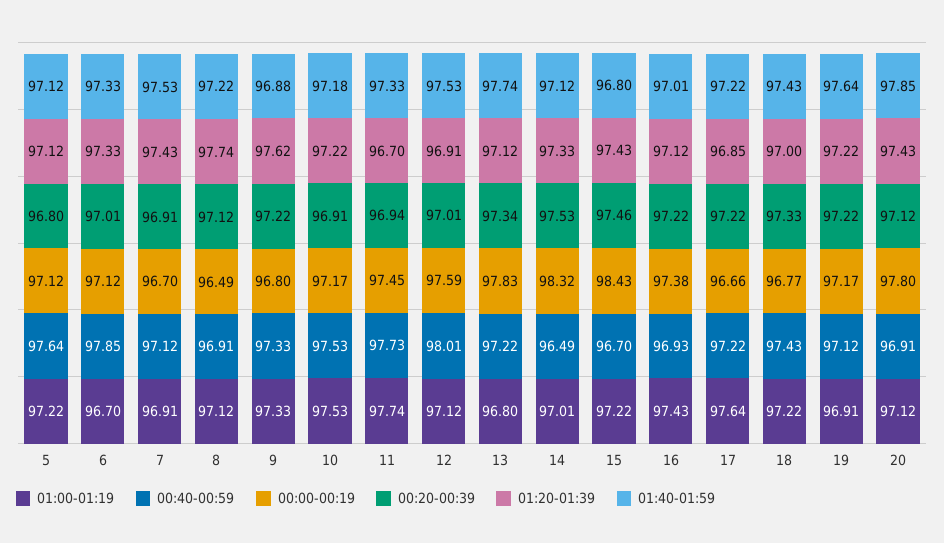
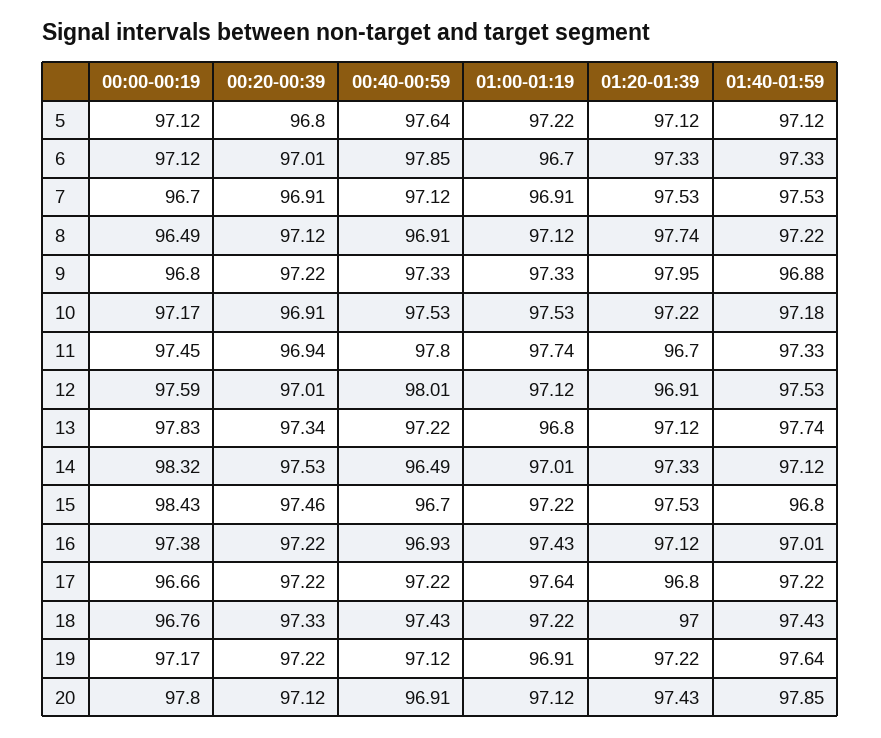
01:20-01:39, 7: 97.43 -> 97.53
01:20-01:39, 9: 97.62 -> 97.95
00:40-00:59, 11: 97.73 -> 97.8
01:20-01:39, 15: 97.43 -> 97.53
01:20-01:39, 17: 96.85 -> 96.8
00:00-00:19, 18: 96.77 -> 96.76

